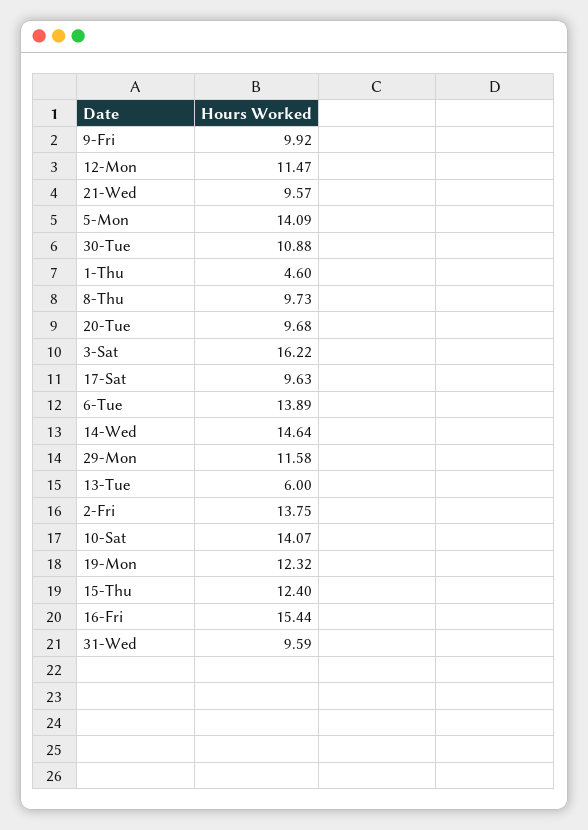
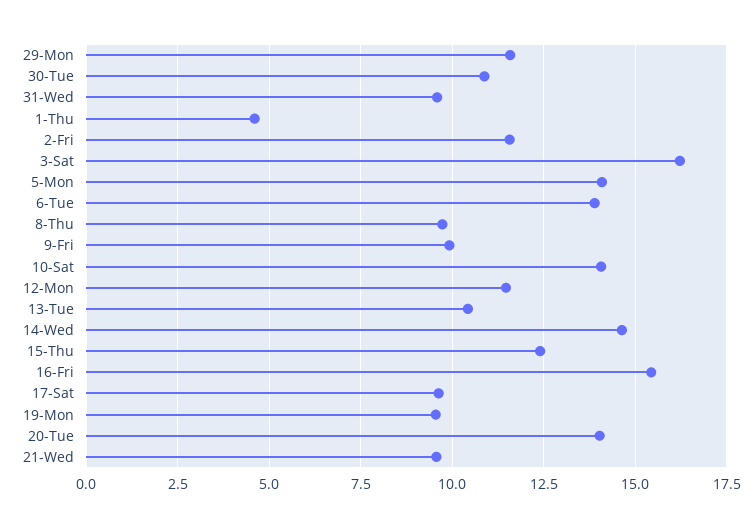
20-Tue: 9.68 -> 14
13-Tue: 6 -> 10.5
2-Fri: 13.75 -> 11.5
19-Mon: 12.32 -> 9.5

